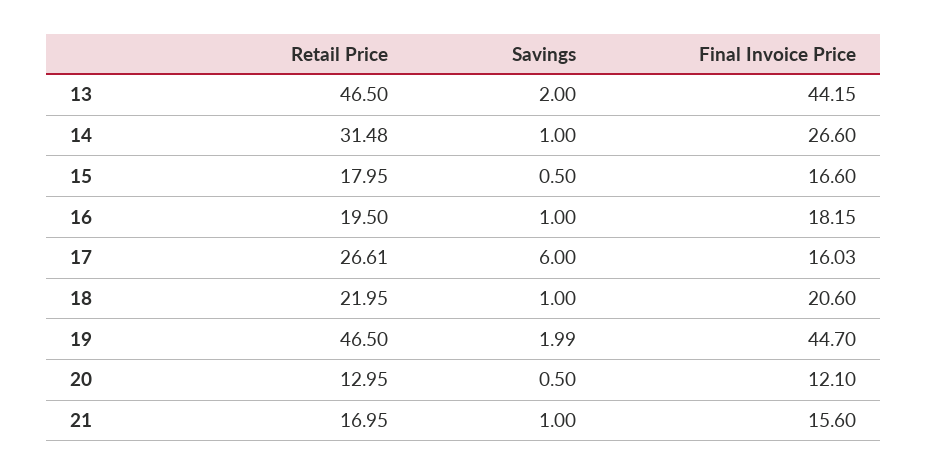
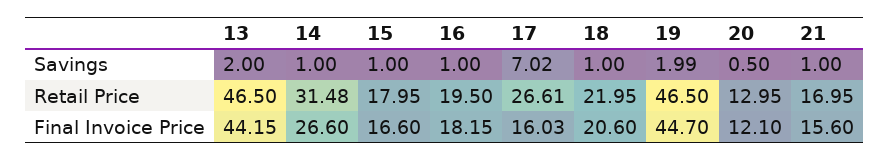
Savings, 15: 0.5 -> 1
Savings, 17: 6 -> 7.02

